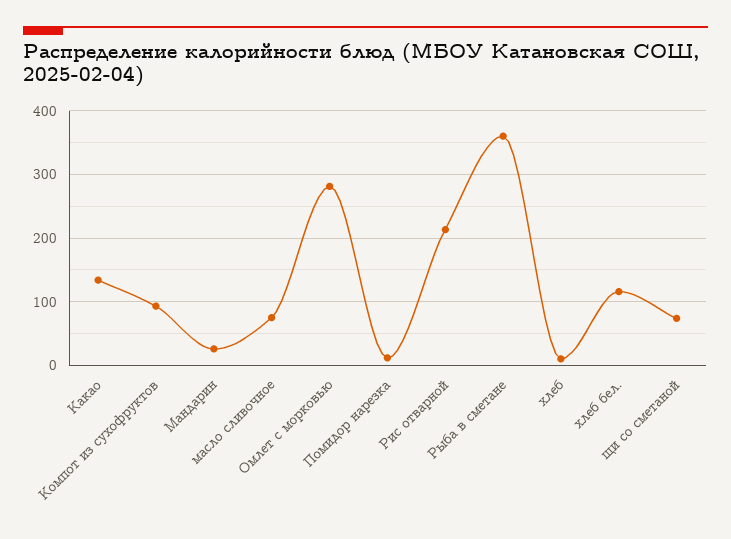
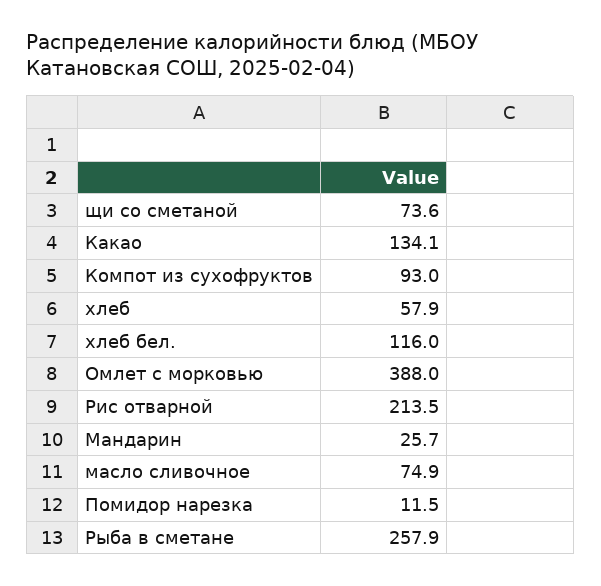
Омлет с морковью: 280 -> 388
Рыба в сметане: 360 -> 257.9
хлеб: 10 -> 57.9

